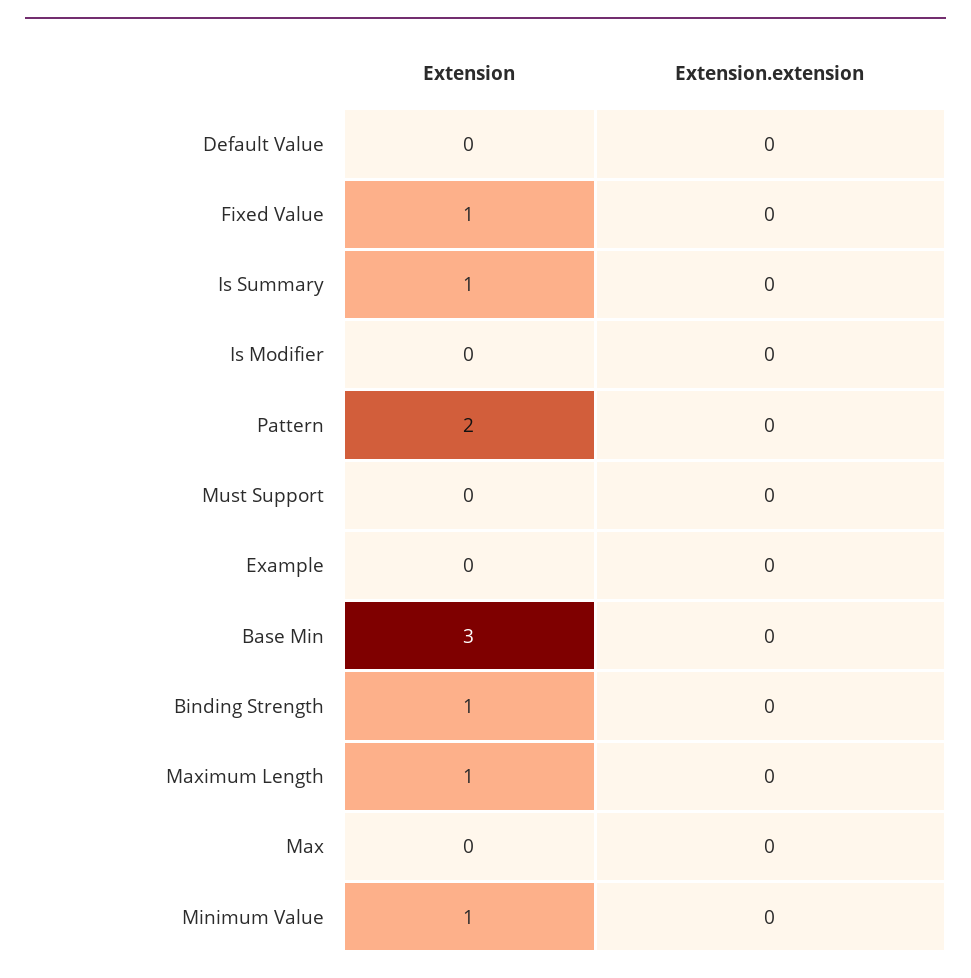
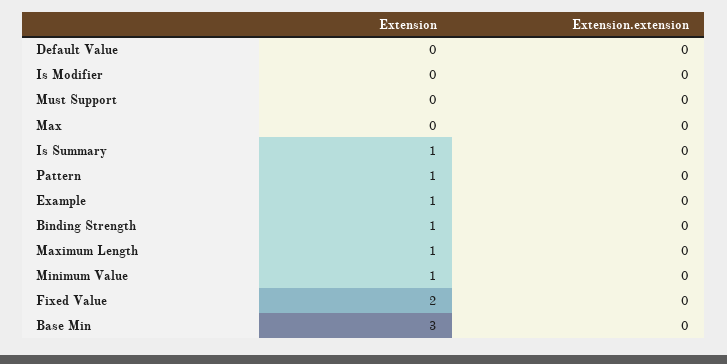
Extension, Fixed Value: 1 -> 2
Extension, Pattern: 2 -> 1
Extension, Example: 0 -> 1

